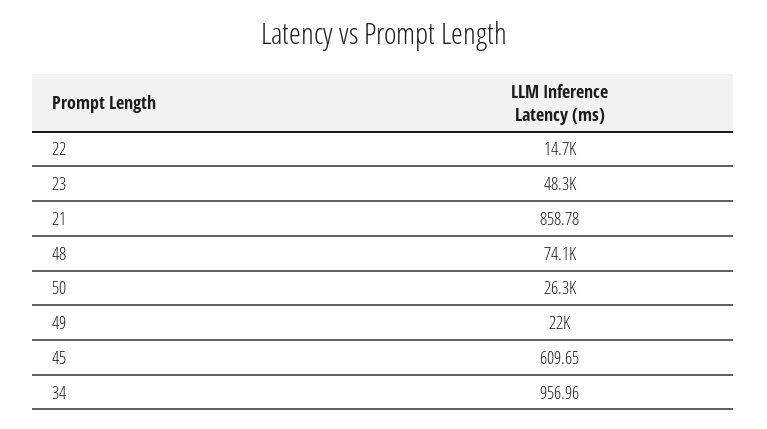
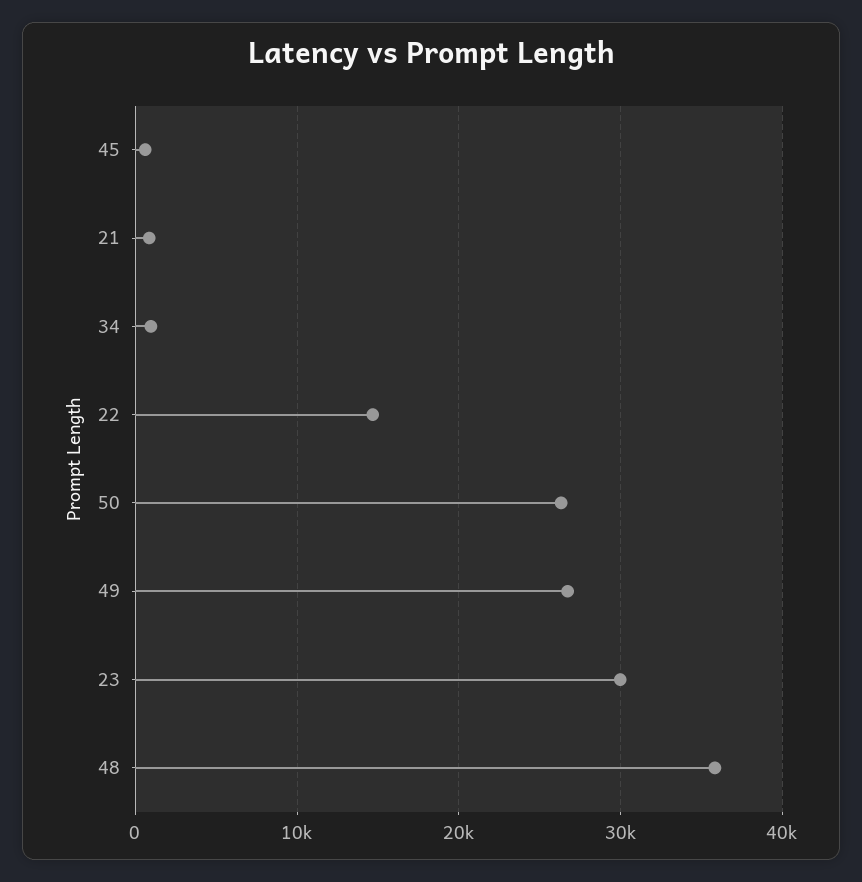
23: 48300 -> 30000
48: 74100 -> 36000
49: 22000 -> 27000

